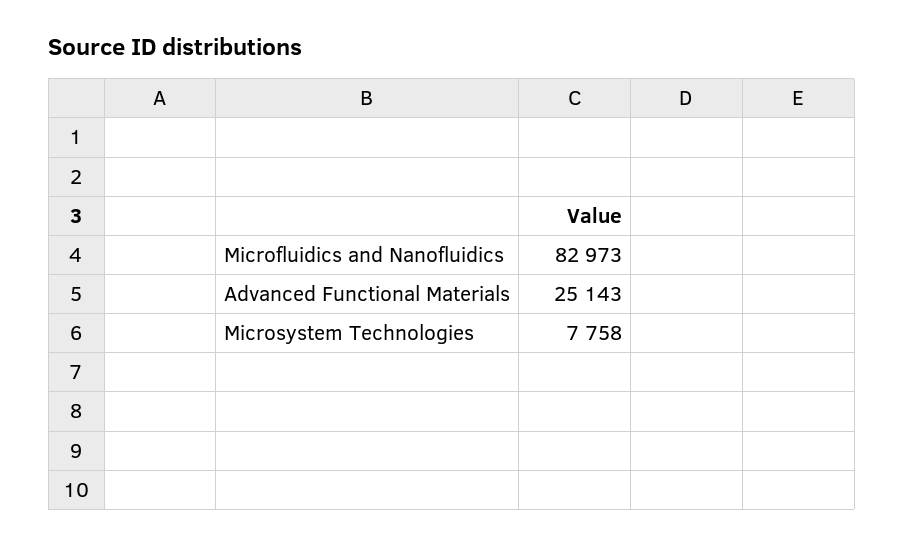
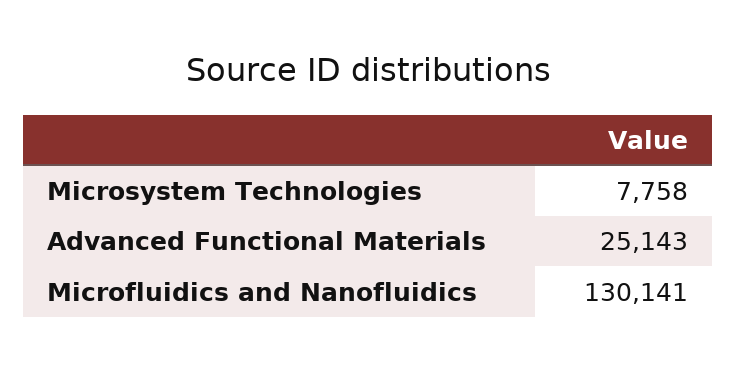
Microfluidics and Nanofluidics: 82973 -> 130141

